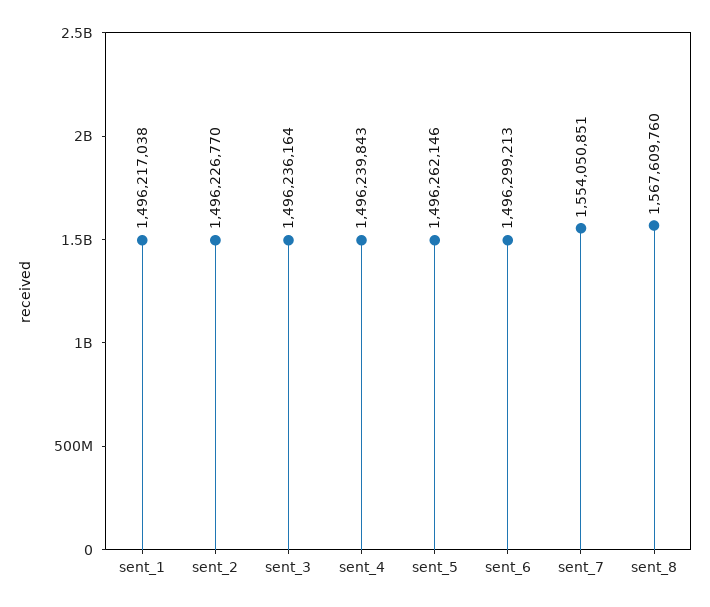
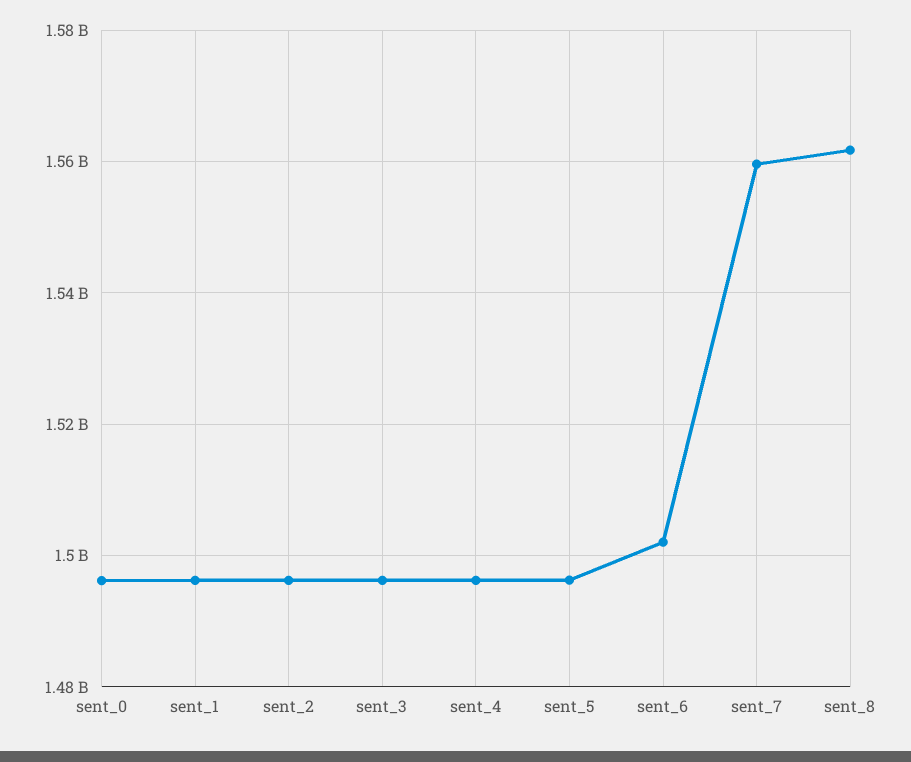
sent_6: 1496299213 -> 1502000000
sent_7: 1554050851 -> 1560000000
sent_8: 1567609760 -> 1562000000
sent_0: none -> 1496000000

